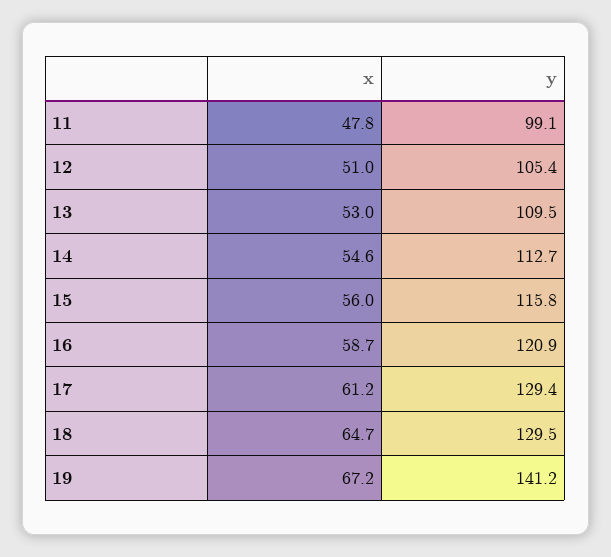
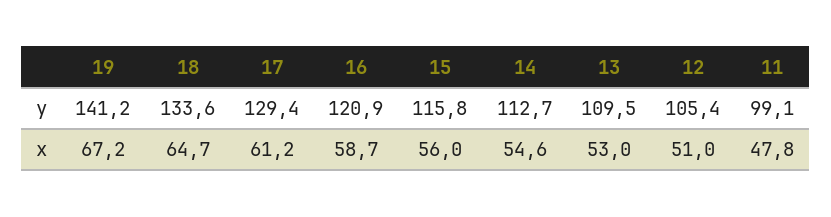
y, 18: 129.5 -> 133.6

